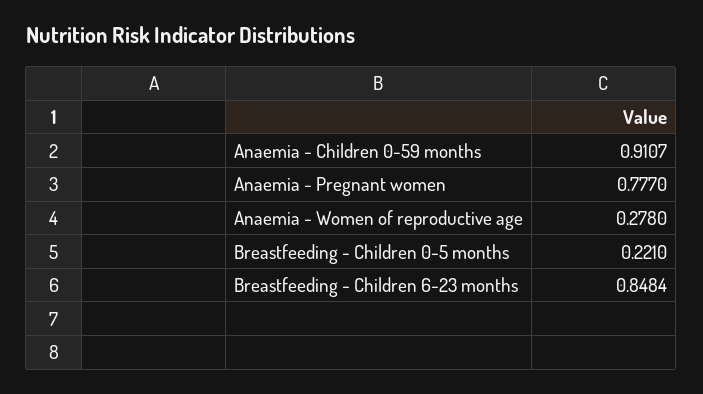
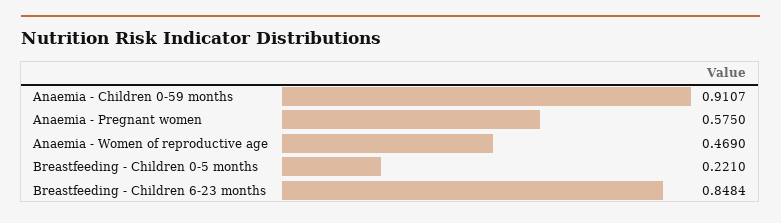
Anaemia - Pregnant women: 0.777 -> 0.575
Anaemia - Women of reproductive age: 0.278 -> 0.469

